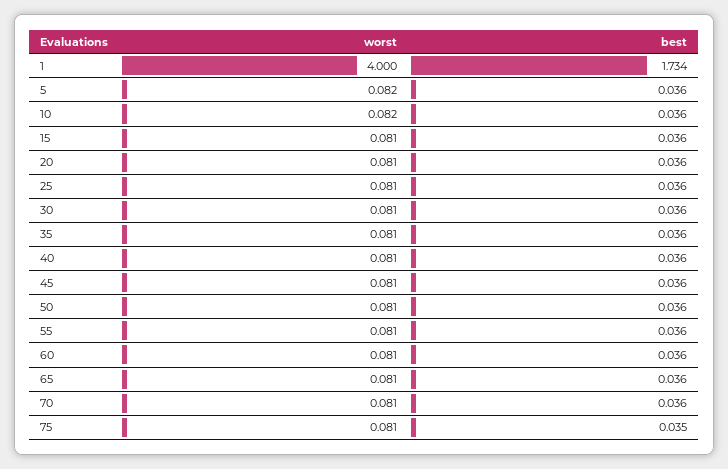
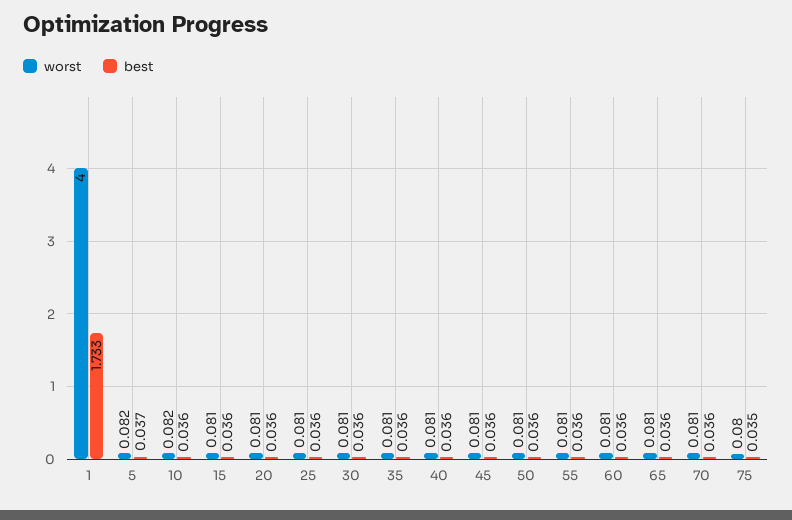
best, 1: 1.734 -> 1.733
best, 5: 0.036 -> 0.037
worst, 75: 0.081 -> 0.08

